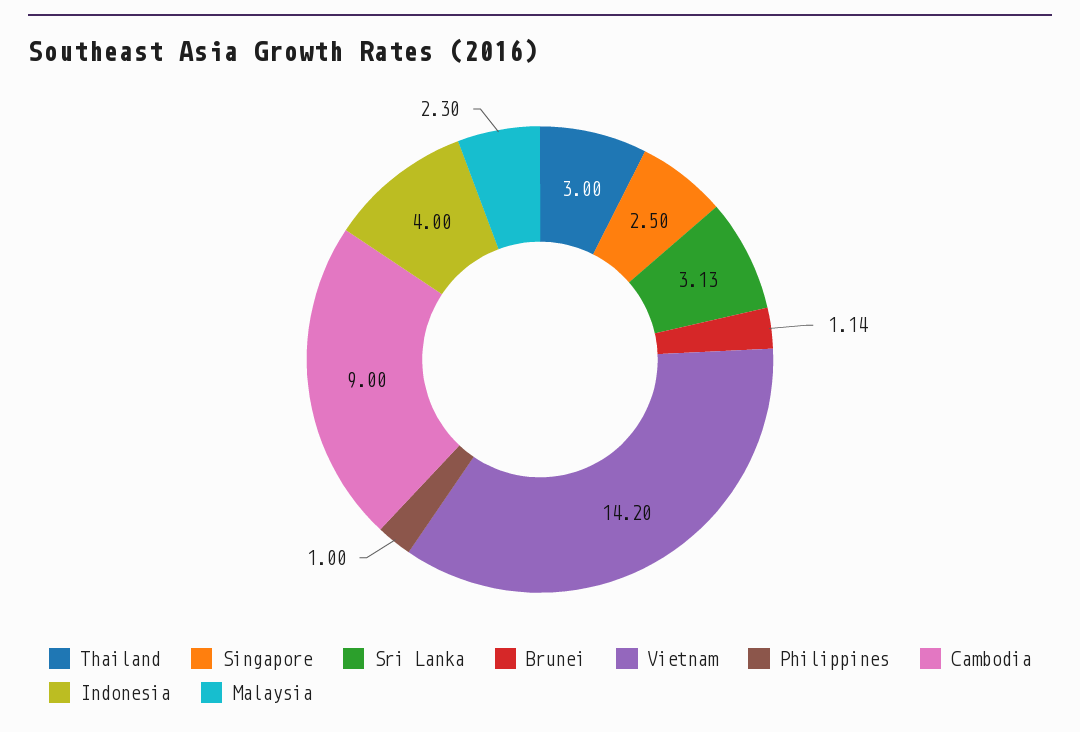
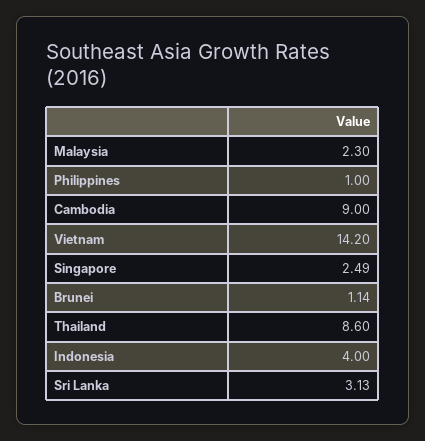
Thailand: 3 -> 8.6
Singapore: 2.5 -> 2.49

